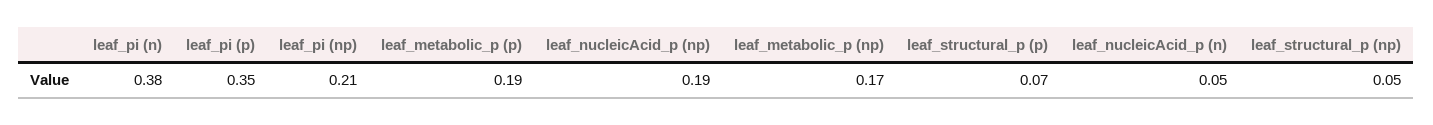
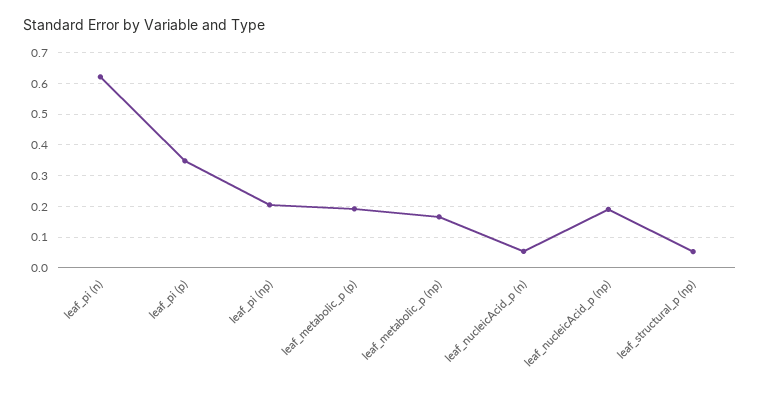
leaf_pi (n): 0.38 -> 0.62
leaf_structural_p (p): 0.07 -> none

